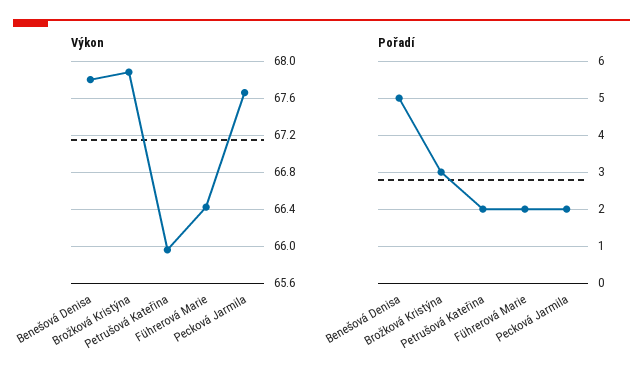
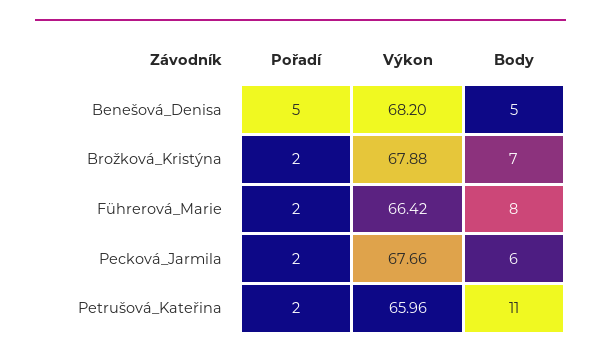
Výkon, Benešová Denisa: 67.8 -> 68.2
Pořadí, Brožková Kristýna: 3 -> 2
Body, Benešová Denisa: none -> 5
Body, Brožková Kristýna: none -> 7
Body, Führerová Marie: none -> 8
Body, Pecková Jarmila: none -> 6
Body, Petrušová Kateřina: none -> 11

